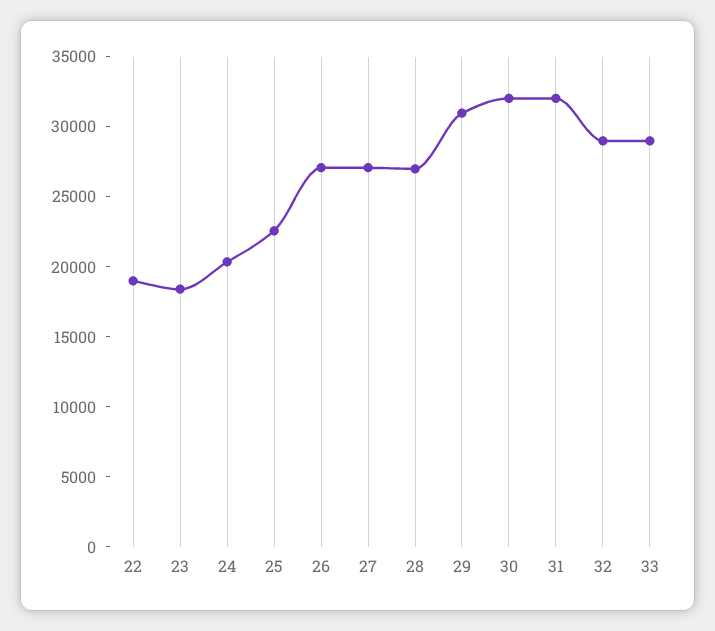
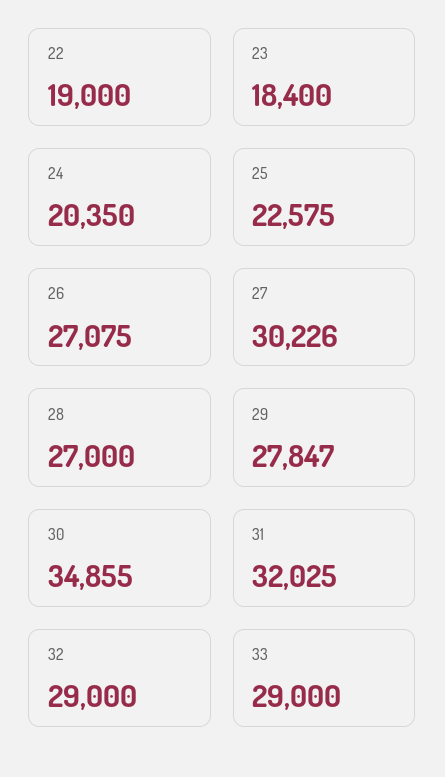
27: 27000 -> 30226
29: 31000 -> 27847
30: 32000 -> 34855

